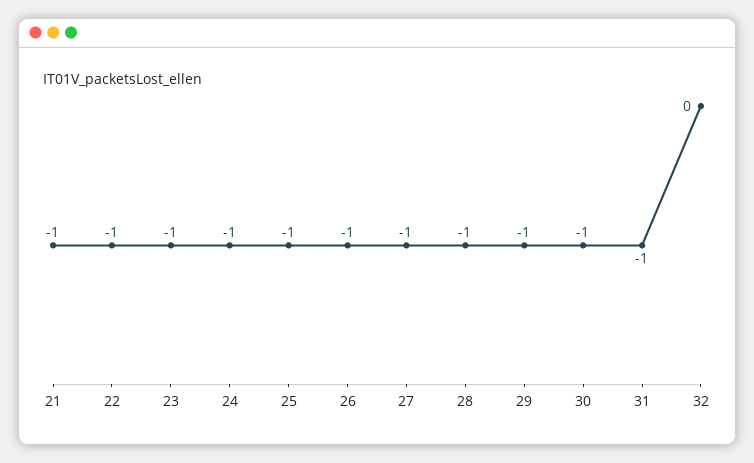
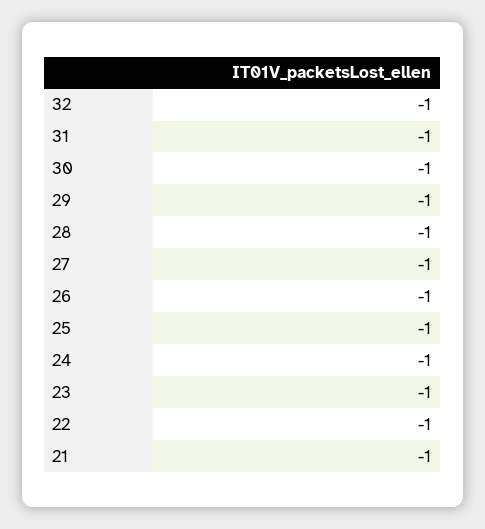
32: 0 -> -1

